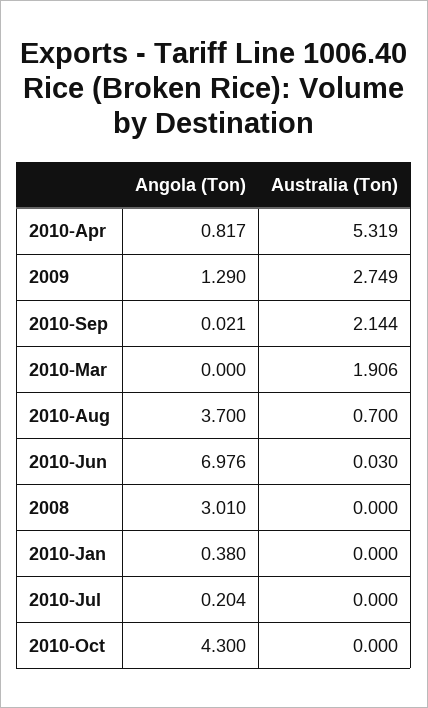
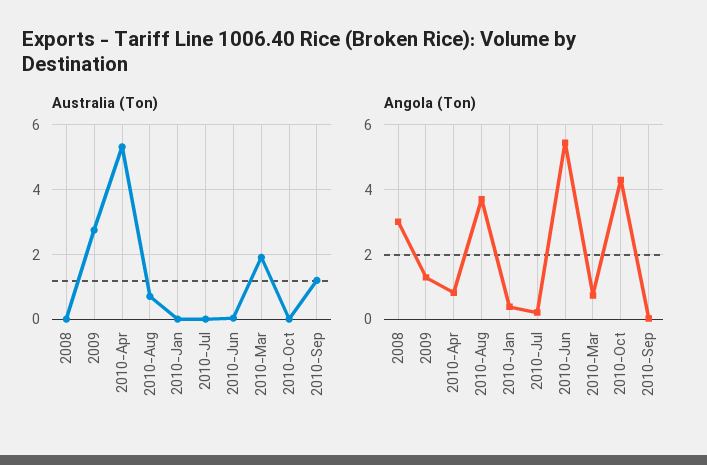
Australia (Ton), 2010-Sep: 2.144 -> 1.2
Angola (Ton), 2010-Mar: 0 -> 0.8
Angola (Ton), 2010-Jun: 6.976 -> 5.4

